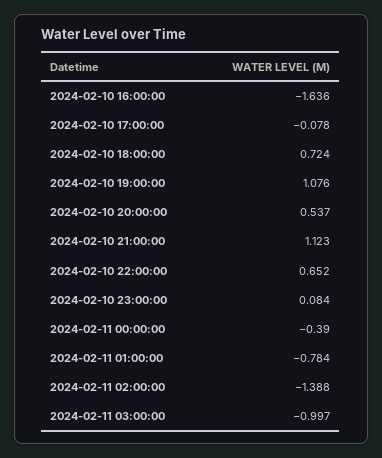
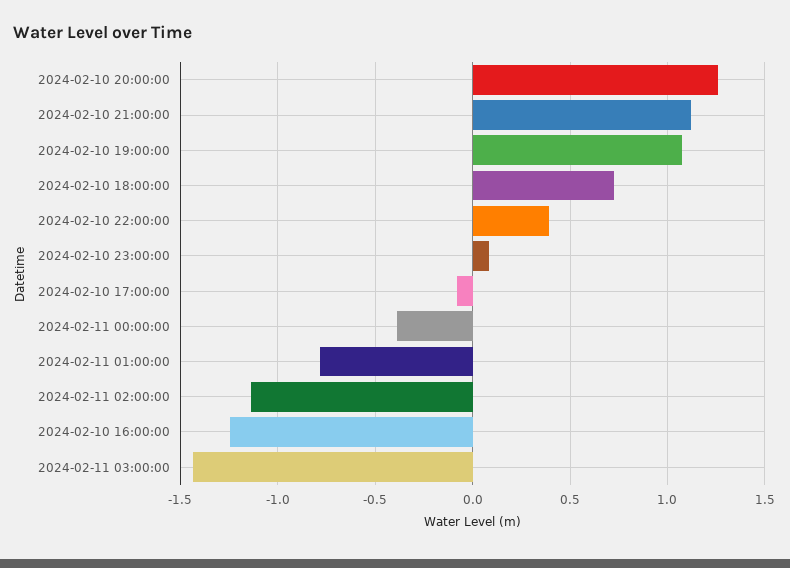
2024-02-10 16:00:00: -1.636 -> -1.25
2024-02-10 20:00:00: 0.537 -> 1.25
2024-02-10 22:00:00: 0.652 -> 0.4
2024-02-11 02:00:00: -1.388 -> -1.15
2024-02-11 03:00:00: -0.997 -> -1.45

